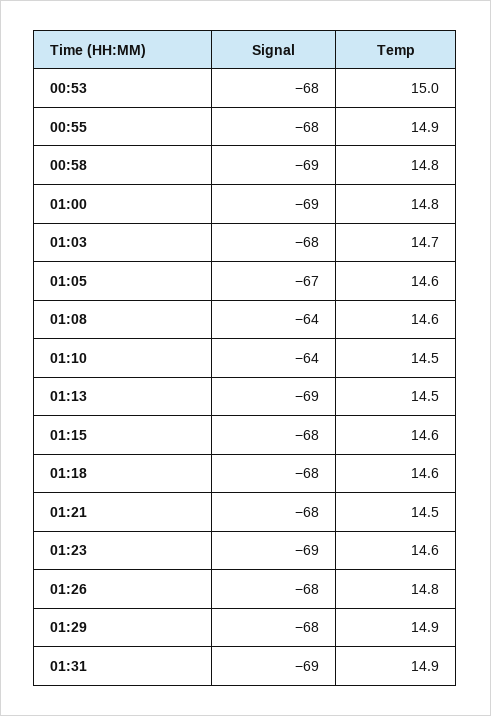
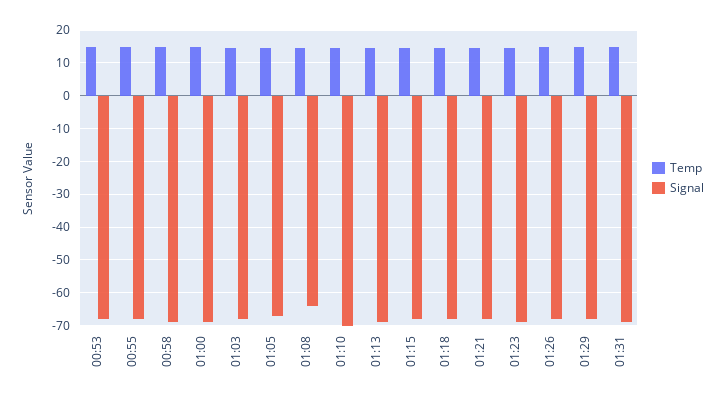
Signal, 01:10: -64 -> -70

